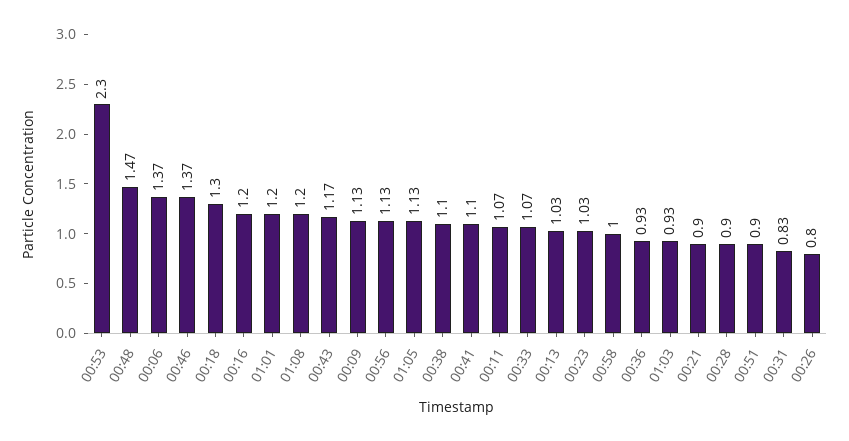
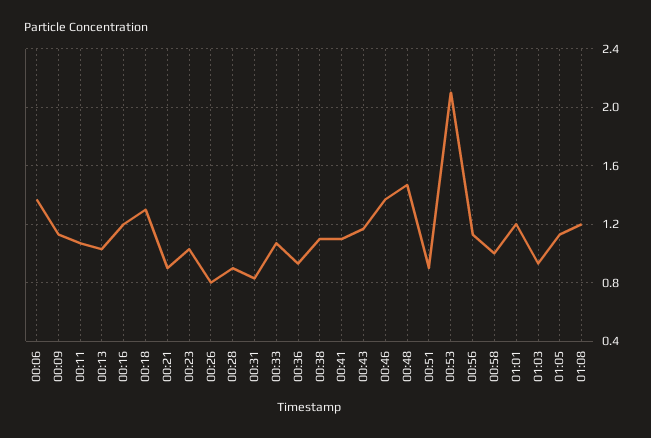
00:53: 2.3 -> 2.1

